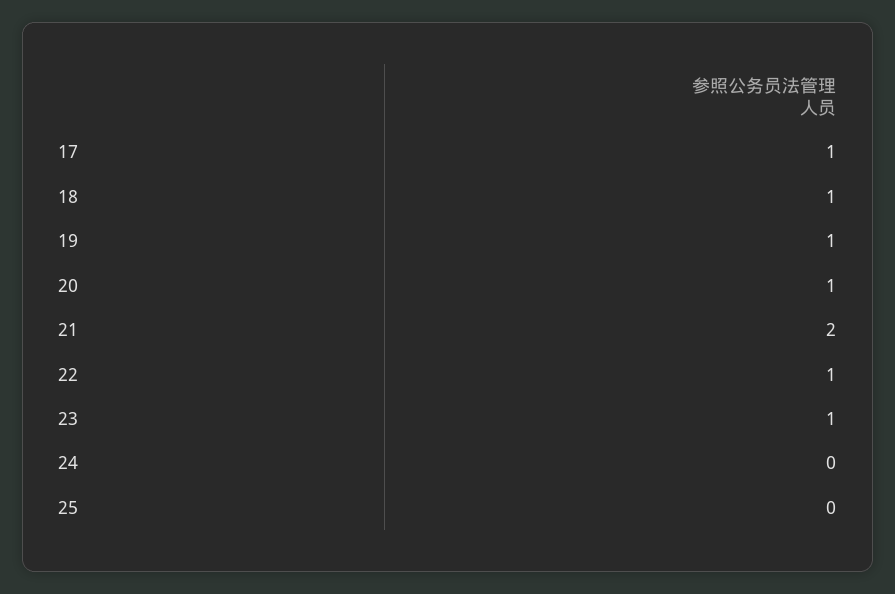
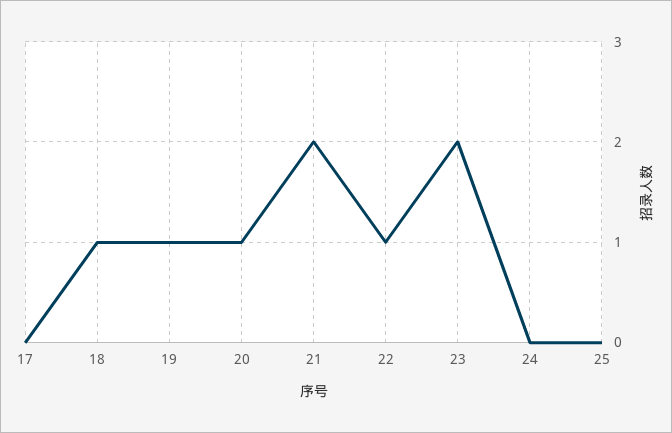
17: 1 -> 0
23: 1 -> 2

